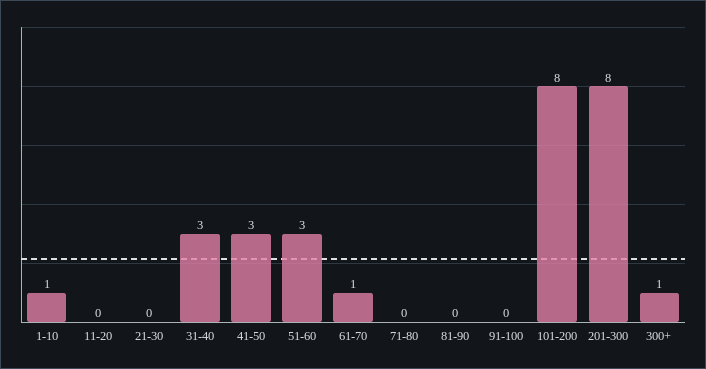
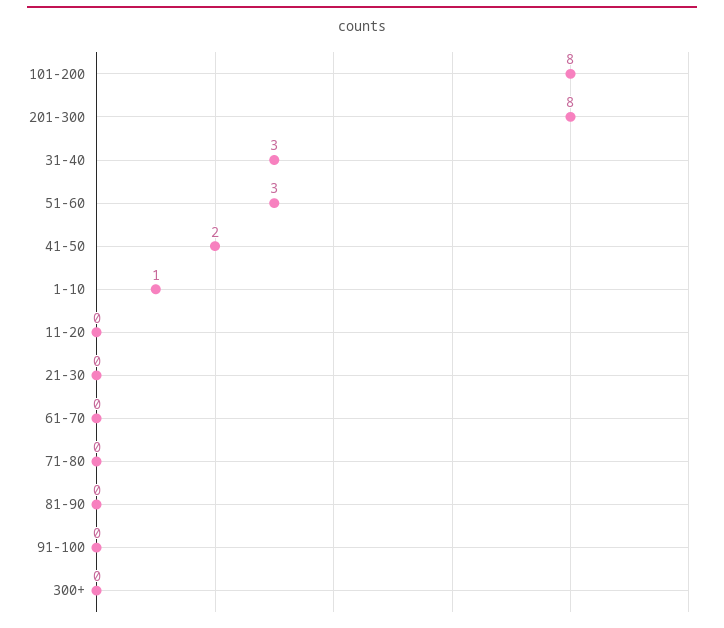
41-50: 3 -> 2
61-70: 1 -> 0
300+: 1 -> 0

